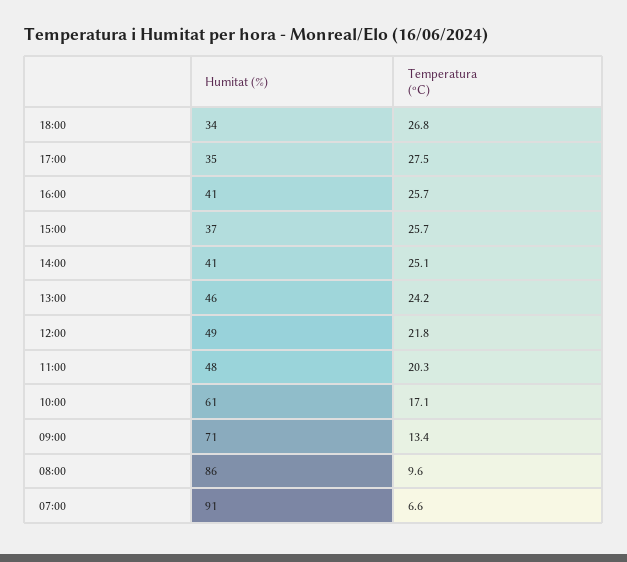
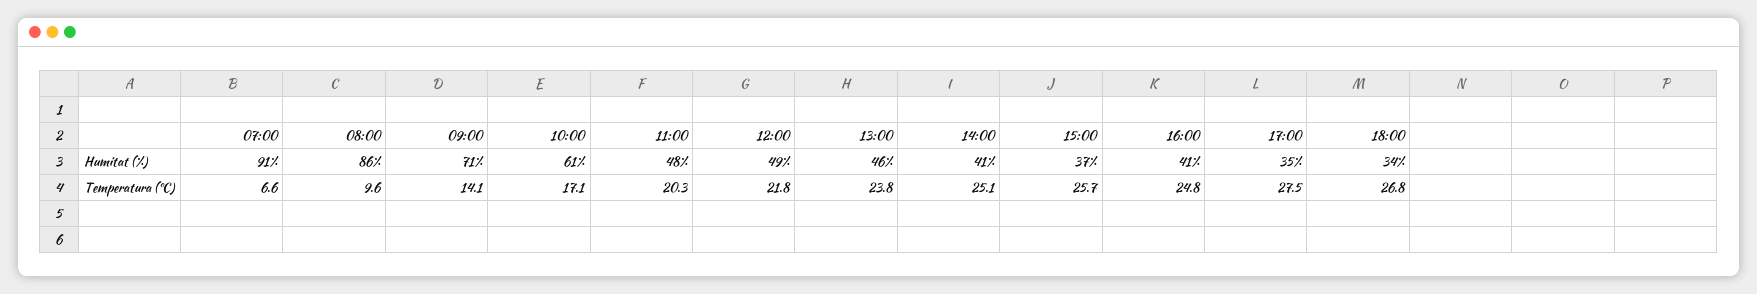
Temperatura (ºC), 16:00: 25.7 -> 24.8
Temperatura (ºC), 13:00: 24.2 -> 23.8
Temperatura (ºC), 09:00: 13.4 -> 14.1

